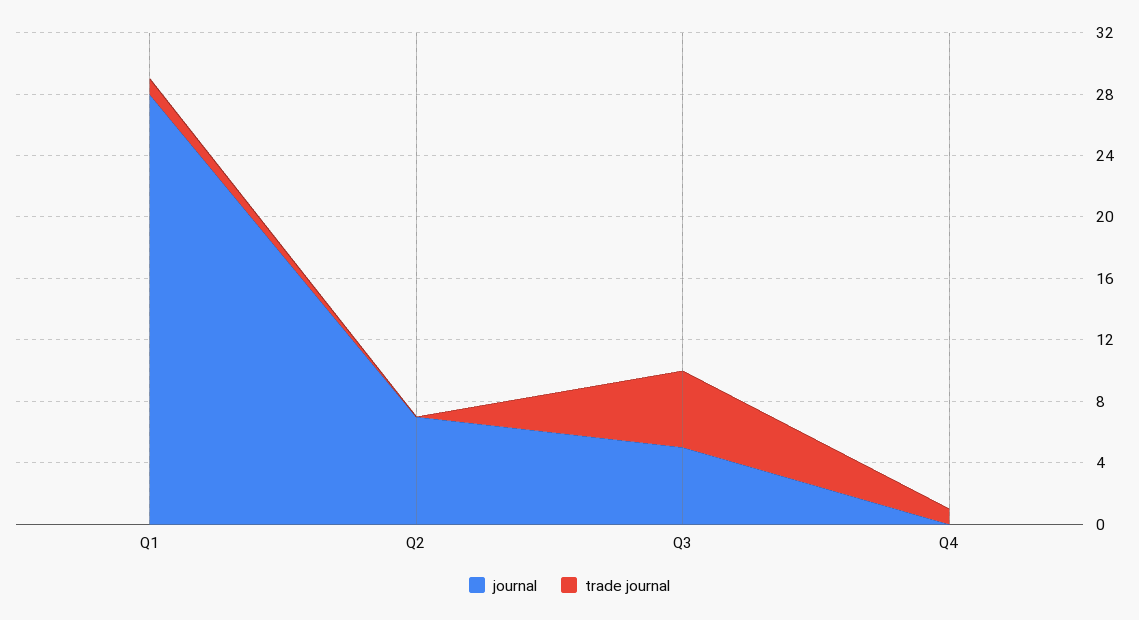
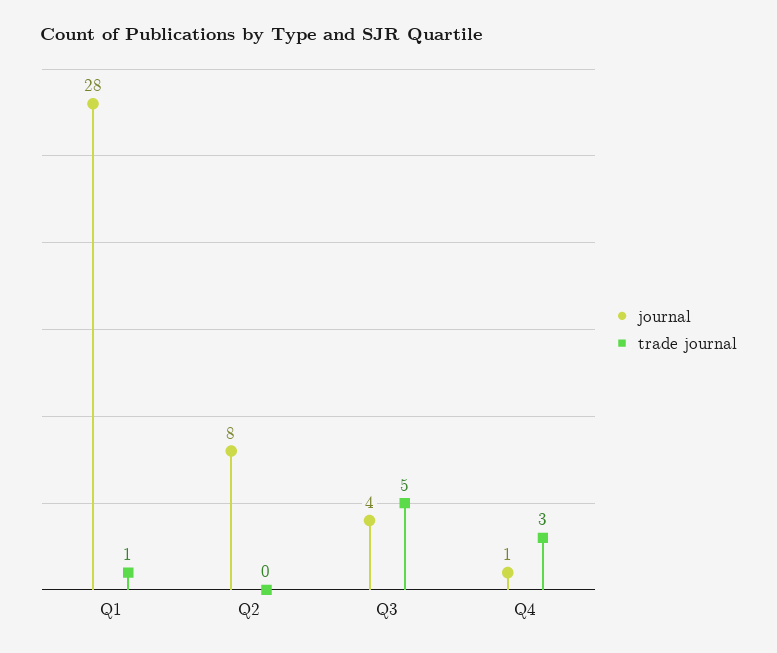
journal, Q2: 7 -> 8
journal, Q3: 5 -> 4
journal, Q4: 0 -> 1
trade journal, Q4: 1 -> 3

